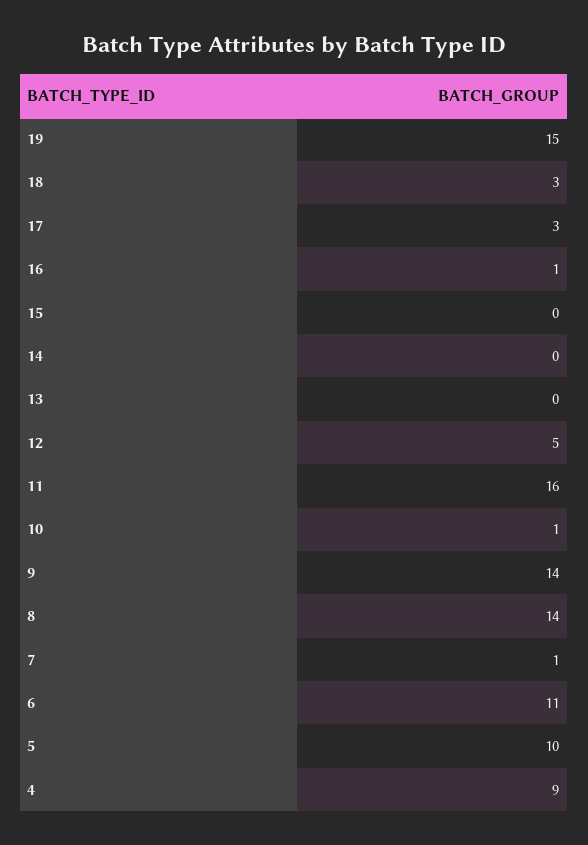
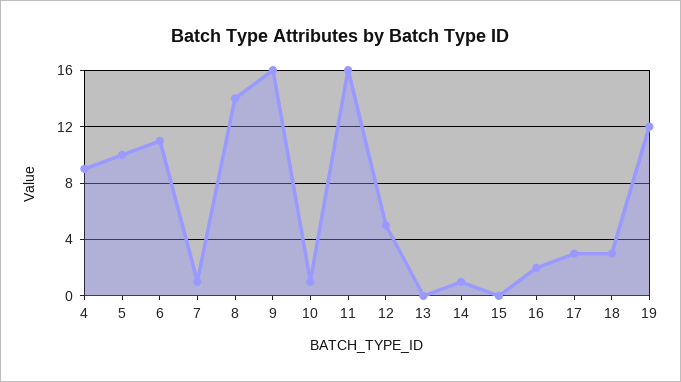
19: 15 -> 12
16: 1 -> 2
14: 0 -> 1
9: 14 -> 16

